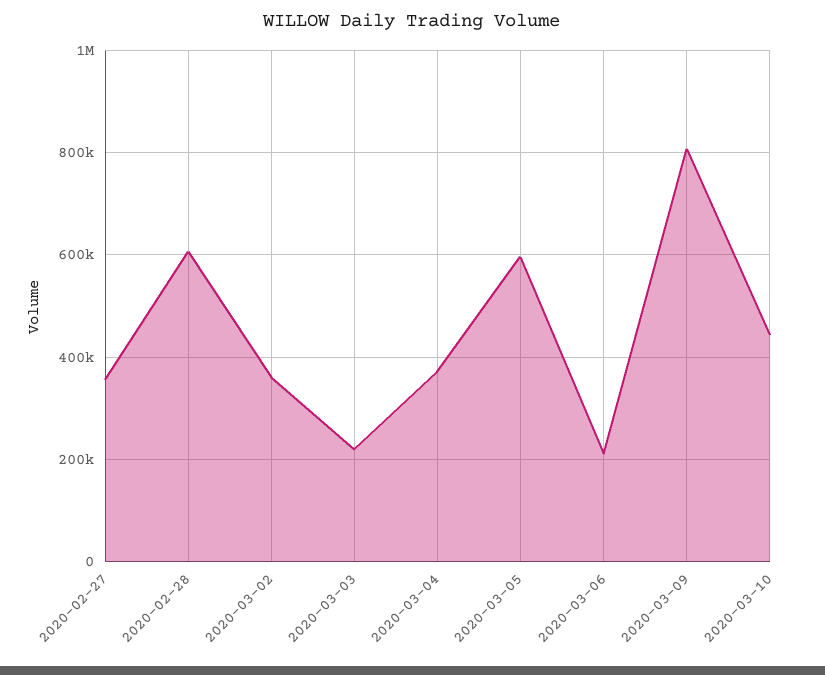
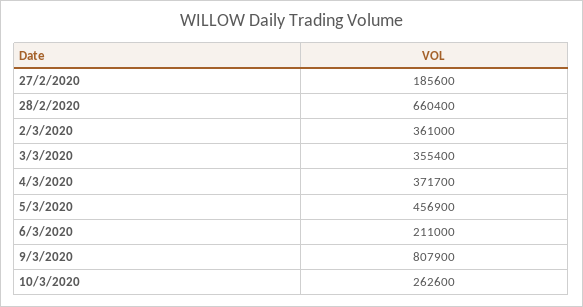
2020-02-27: 360000 -> 185600
2020-02-28: 600000 -> 660400
2020-03-03: 220000 -> 355400
2020-03-05: 600000 -> 456900
2020-03-10: 440000 -> 262600

